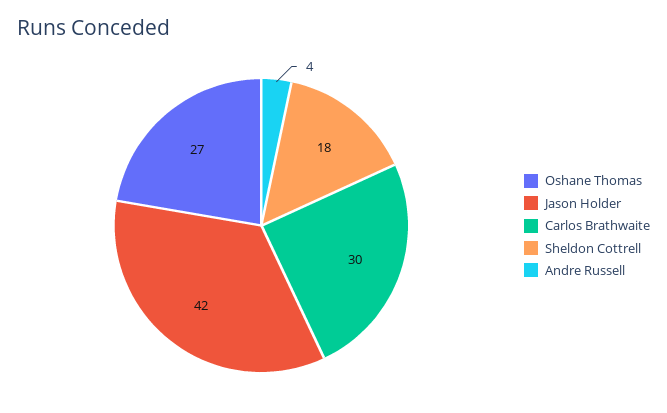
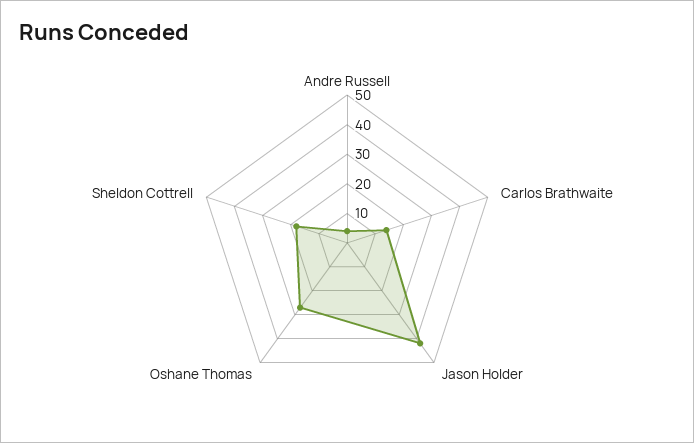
Carlos Brathwaite: 30 -> 15

